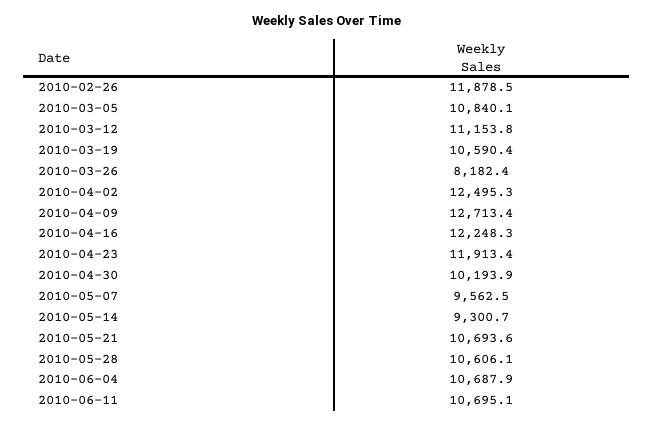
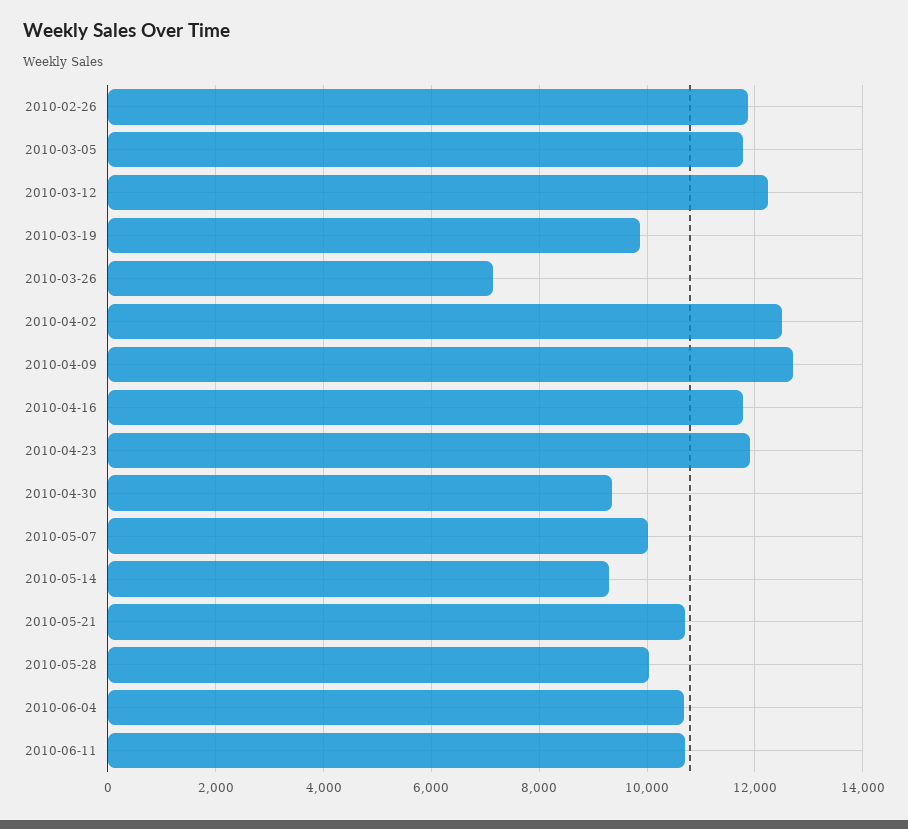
2010-03-05: 10840.1 -> 11800
2010-03-12: 11153.8 -> 12200
2010-03-19: 10590.4 -> 9800
2010-03-26: 8182.4 -> 7200
2010-04-16: 12248.3 -> 11800
2010-04-30: 10193.9 -> 9400
2010-05-07: 9562.5 -> 10000
2010-05-28: 10606.1 -> 10000

